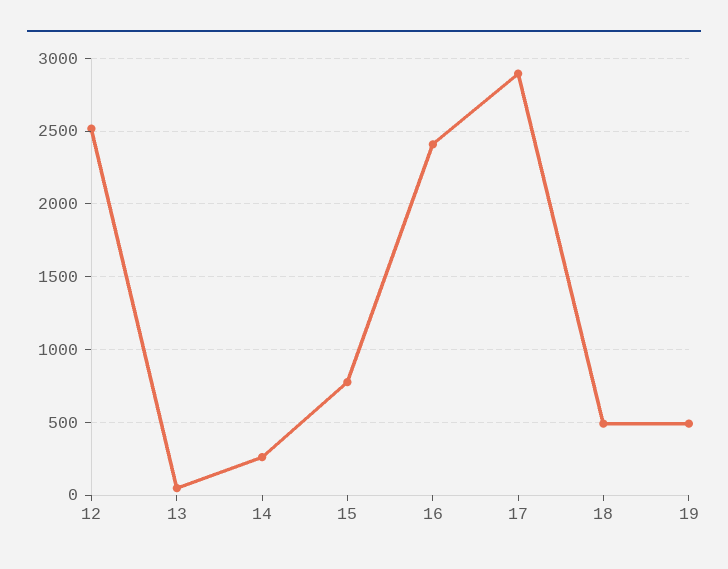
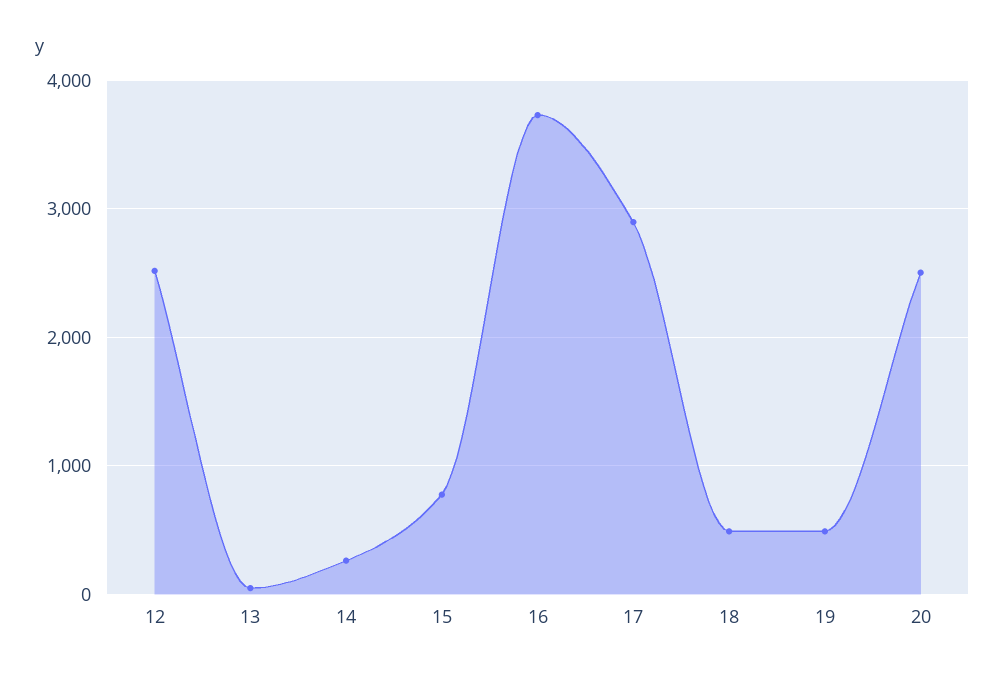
16: 2400 -> 3700
20: none -> 2500

